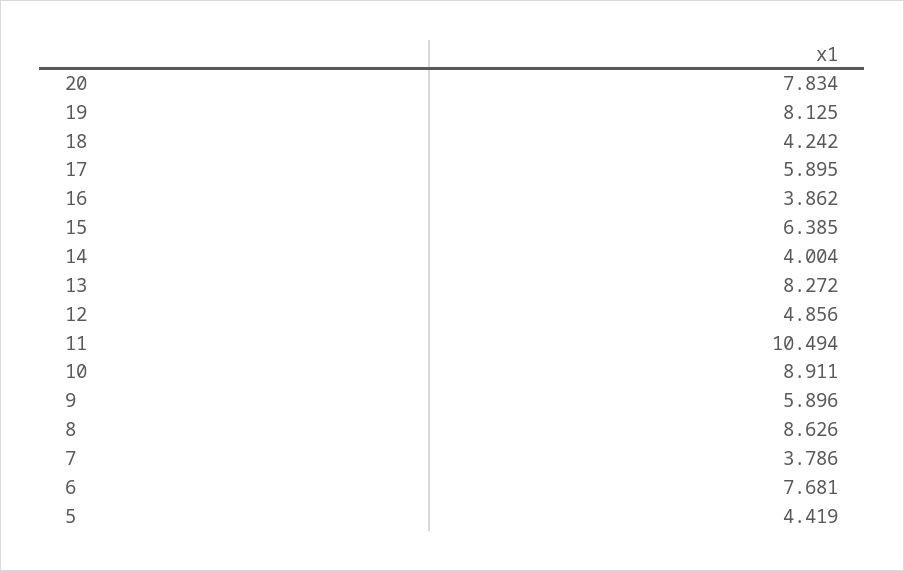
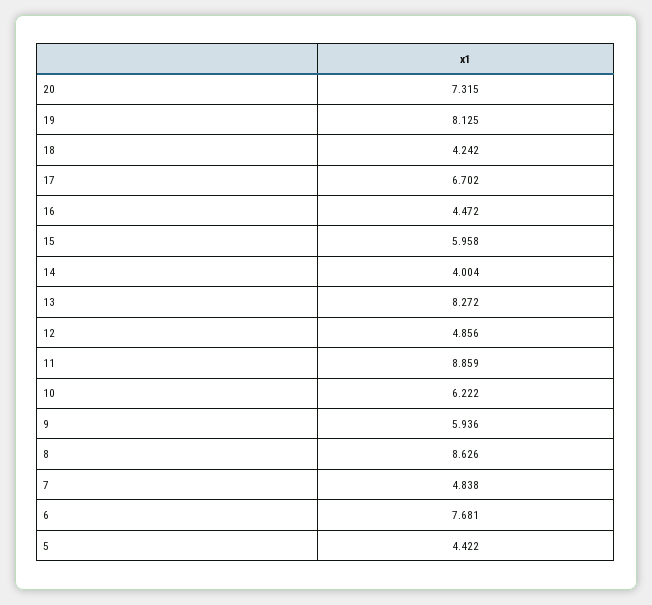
20: 7.834 -> 7.315
17: 5.895 -> 6.702
16: 3.862 -> 4.472
15: 6.385 -> 5.958
11: 10.494 -> 8.859
10: 8.911 -> 6.222
9: 5.896 -> 5.936
7: 3.786 -> 4.838
5: 4.419 -> 4.422

